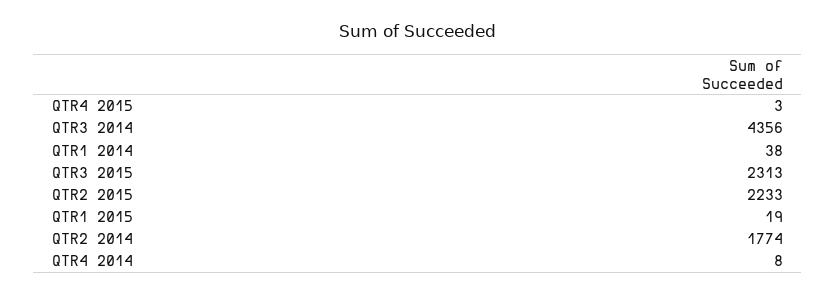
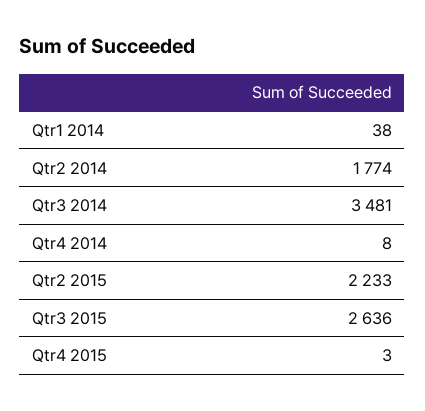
QTR3 2014: 4356 -> 3481
QTR3 2015: 2313 -> 2636
QTR1 2015: 19 -> none

